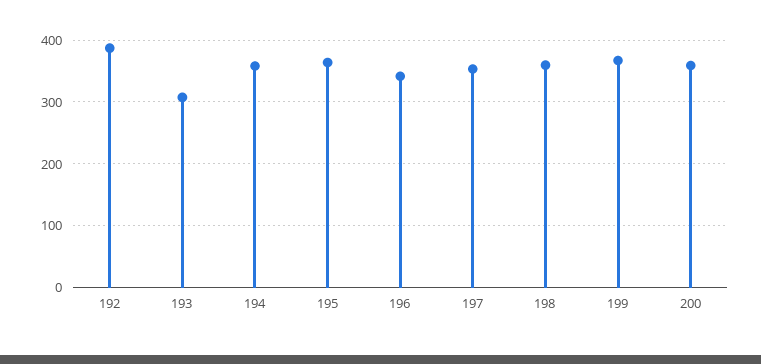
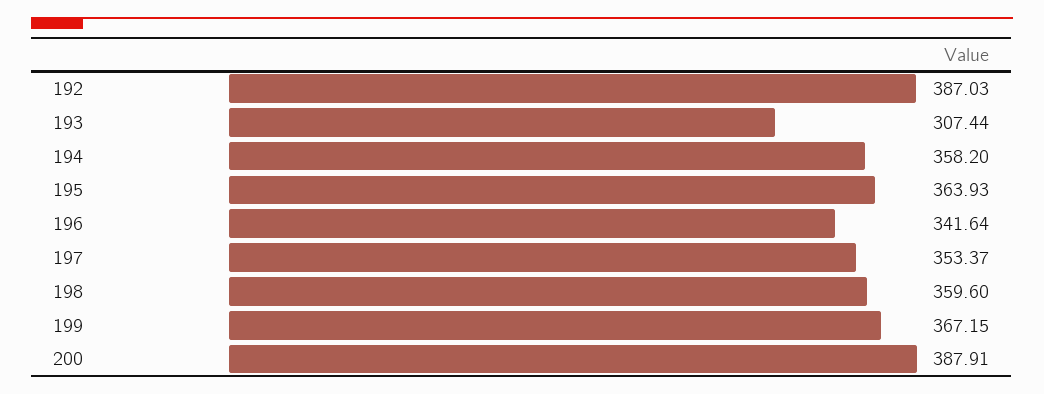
200: 360 -> 387.91

